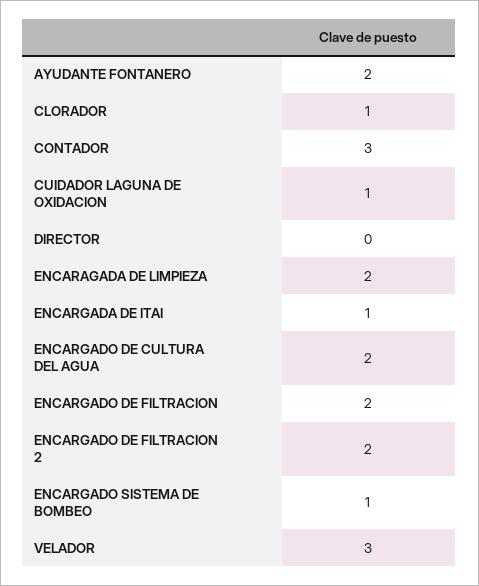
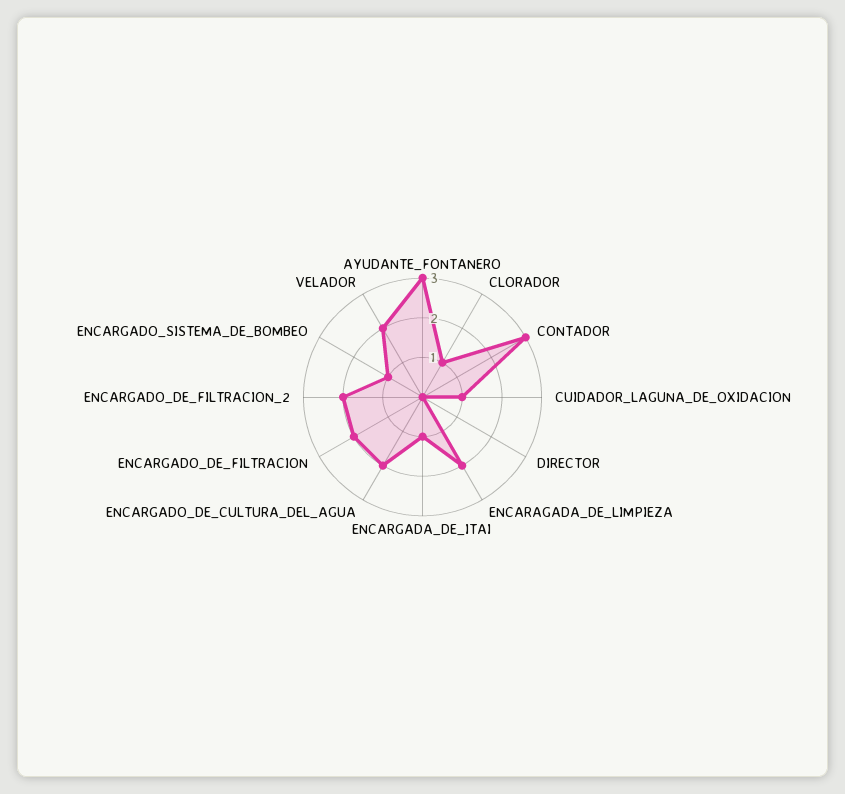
AYUDANTE FONTANERO: 2 -> 3
VELADOR: 3 -> 2

